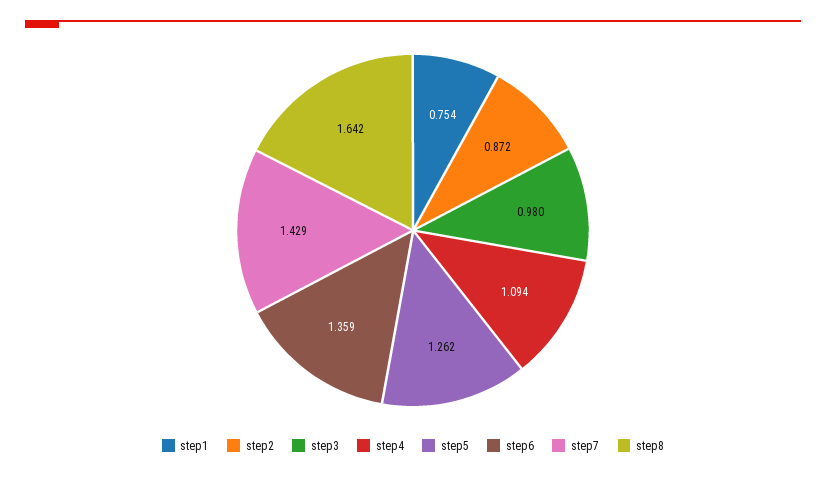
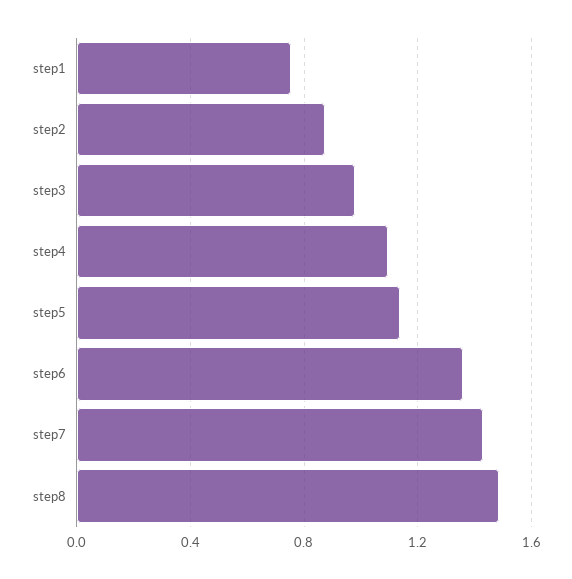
step5: 1.262 -> 1.15
step8: 1.642 -> 1.5

